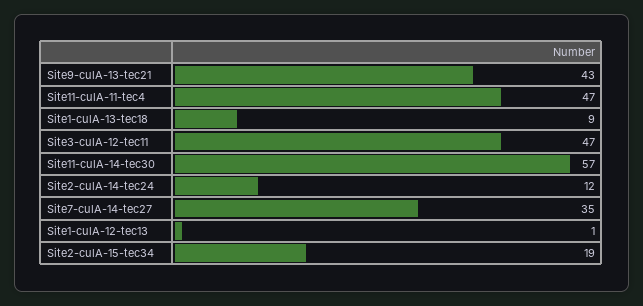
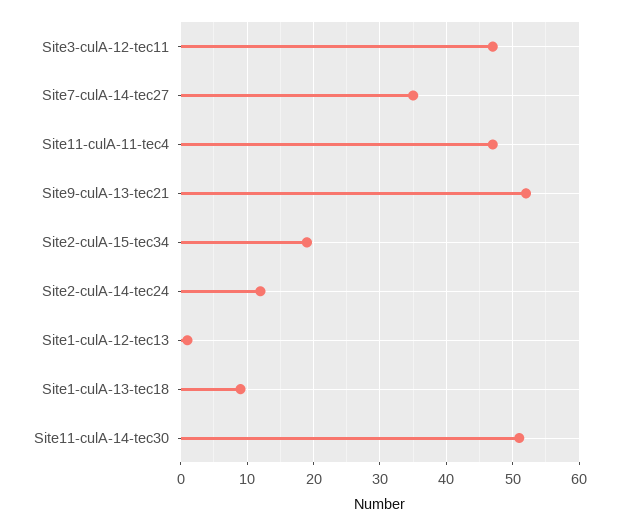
Site9-culA-13-tec21: 43 -> 52
Site11-culA-14-tec30: 57 -> 51

